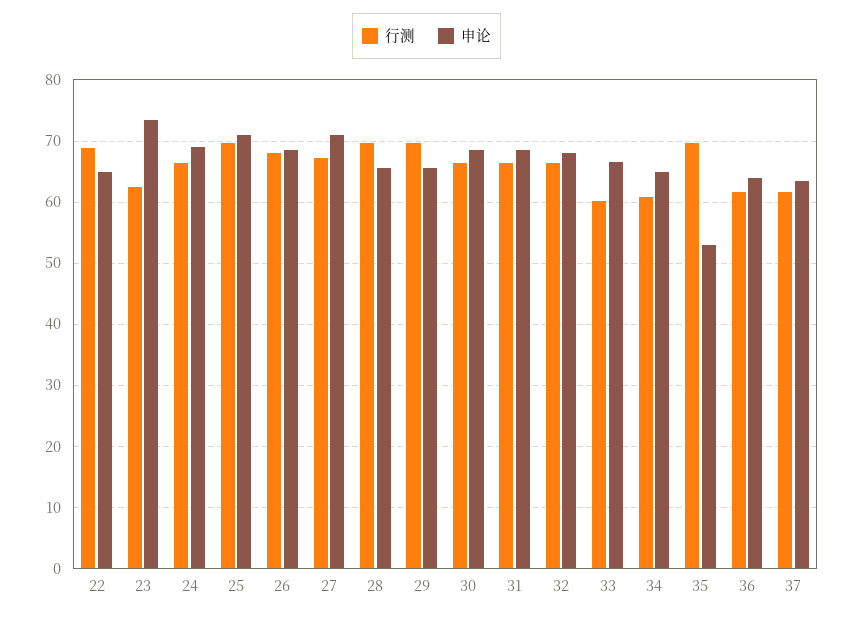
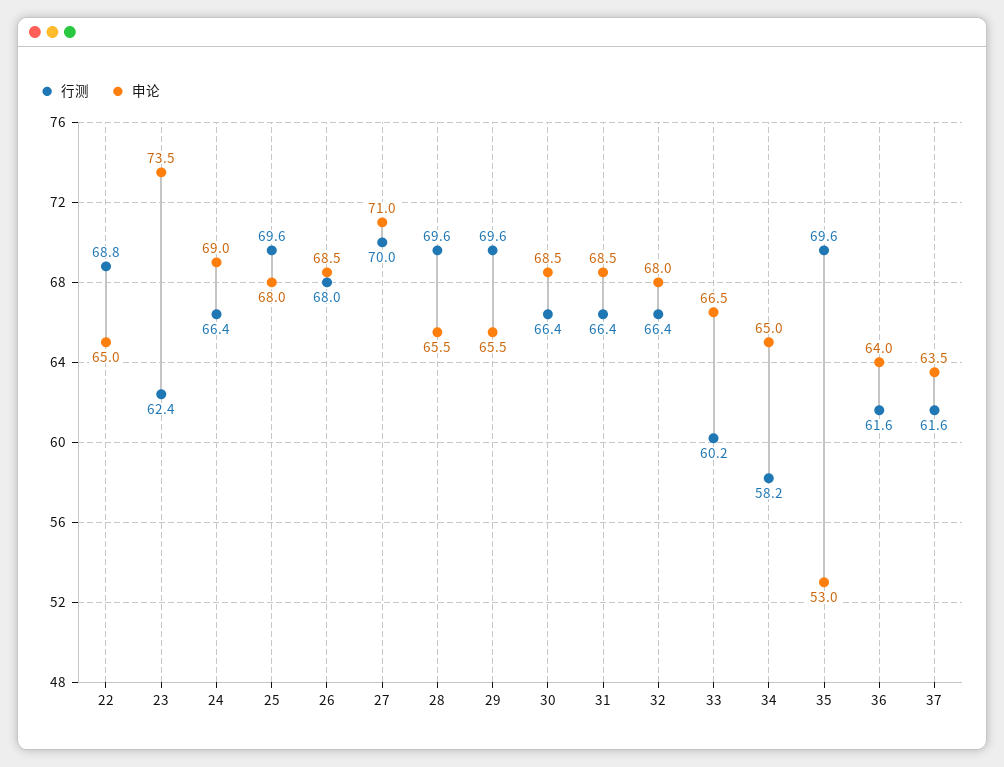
申论, 25: 71 -> 68
行测, 27: 67 -> 70
行测, 34: 61 -> 58.2

